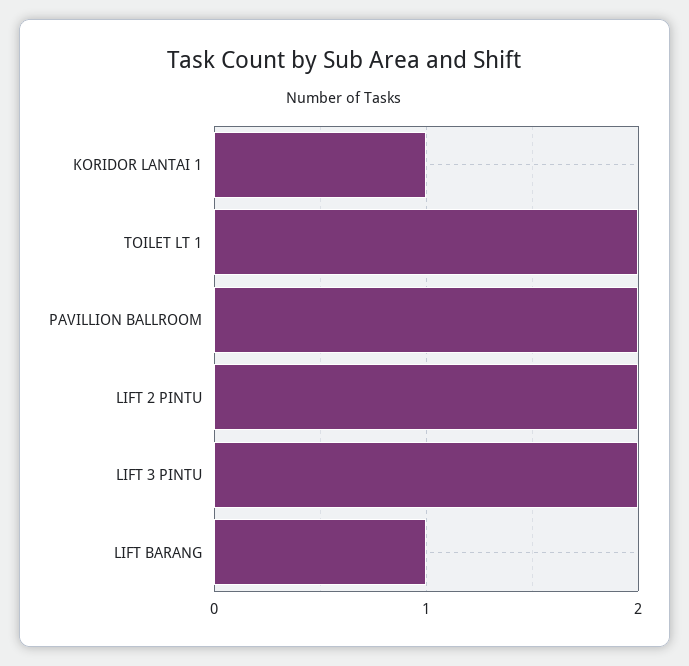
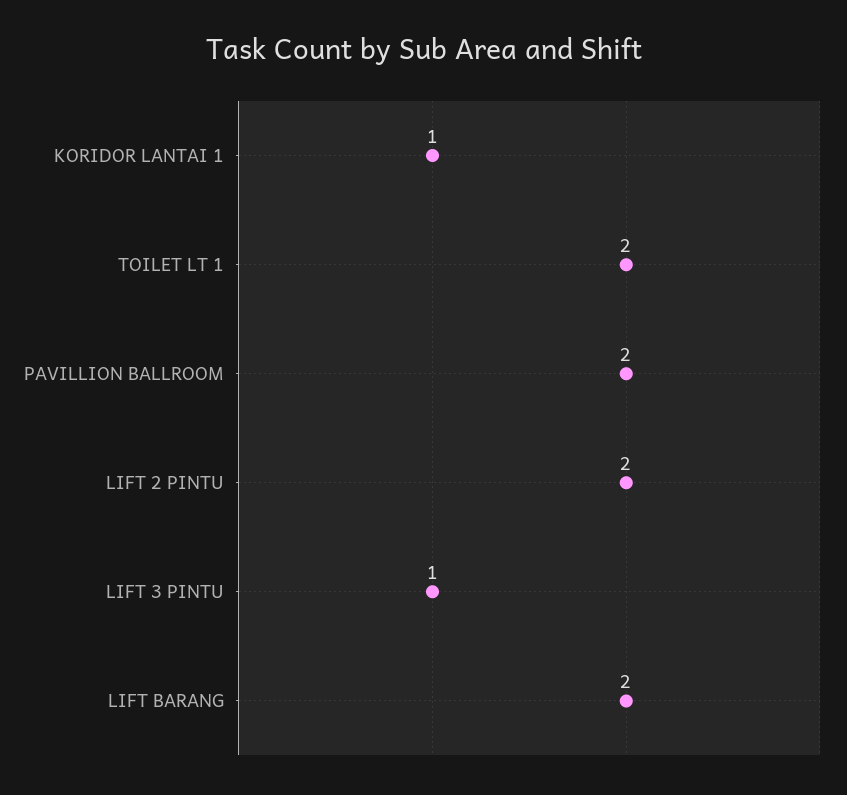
LIFT 3 PINTU: 2 -> 1
LIFT BARANG: 1 -> 2

